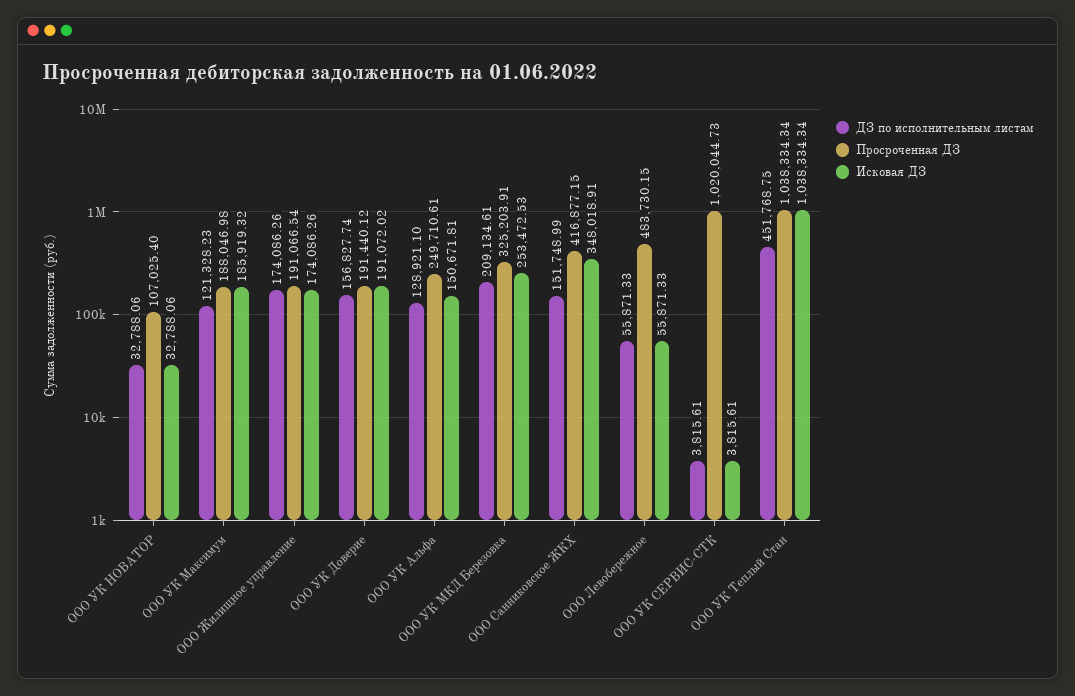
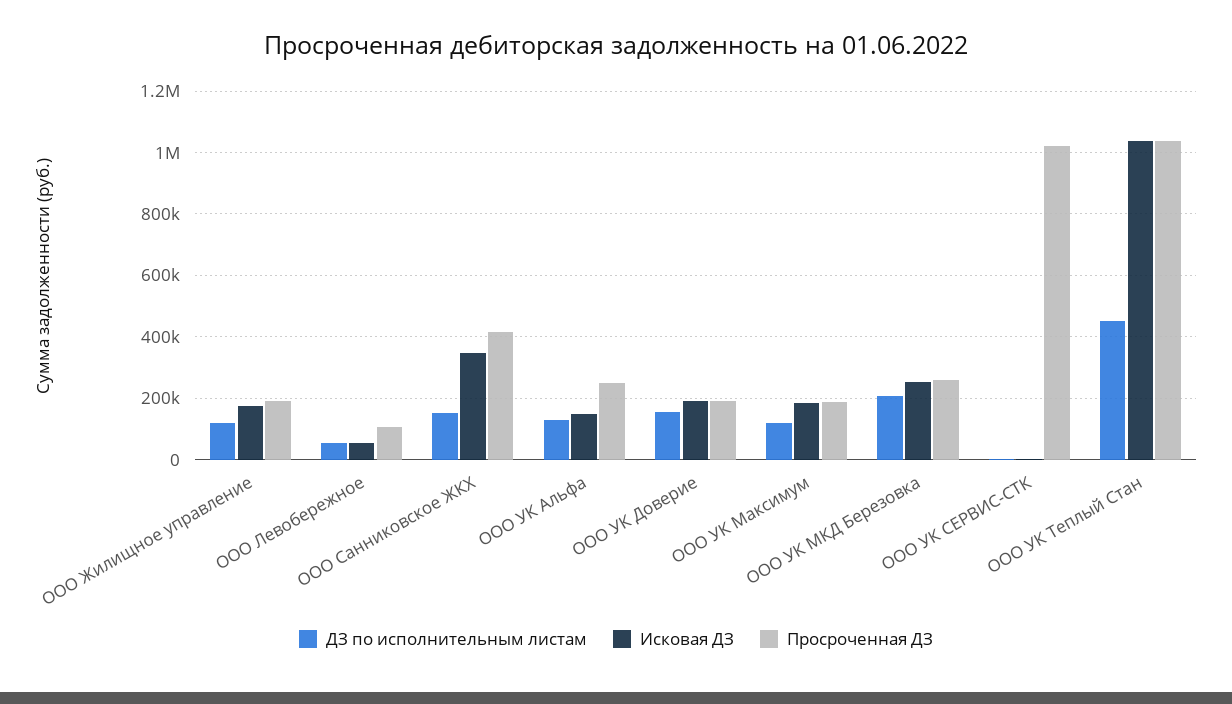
ДЗ по исполнительным листам, ООО УК НОВАТОР: 32788.06 -> none
Просроченная ДЗ, ООО УК НОВАТОР: 107025.4 -> none
Исковая ДЗ, ООО УК НОВАТОР: 32788.06 -> none
ДЗ по исполнительным листам, ООО Жилищное управление: 174086.26 -> 120000
Просроченная ДЗ, ООО УК МКД Березовка: 325203.91 -> 260000
Просроченная ДЗ, ООО Левобережное: 483730.15 -> 100000

